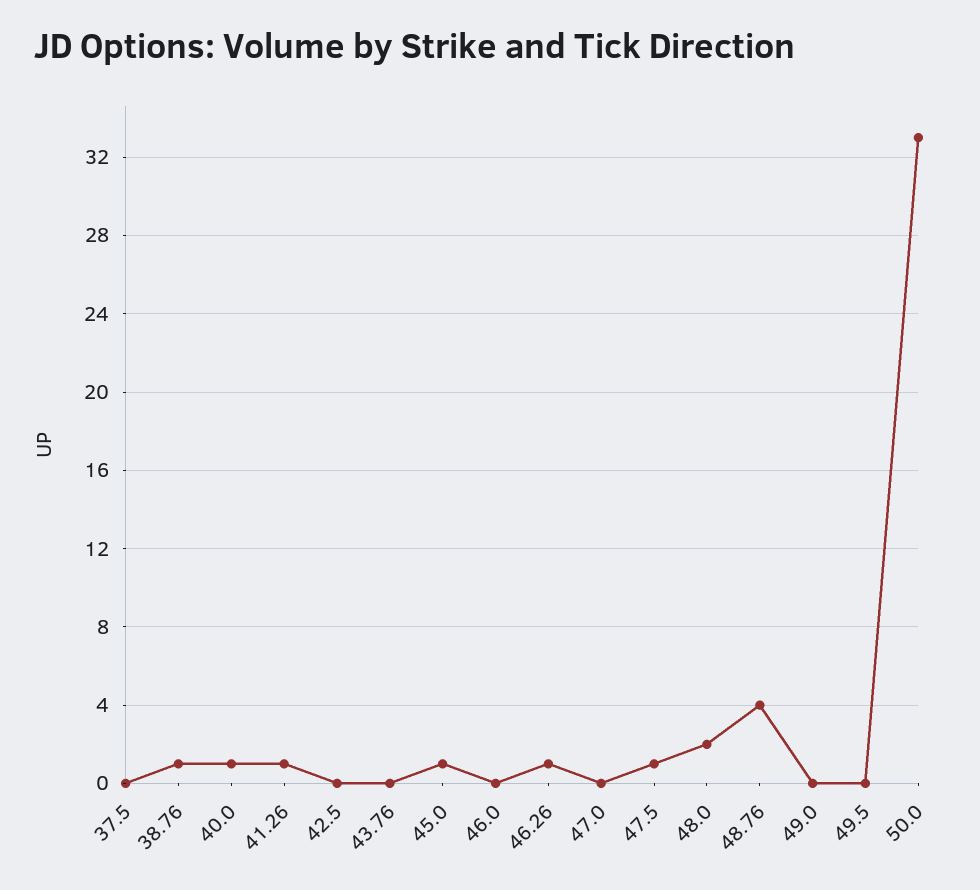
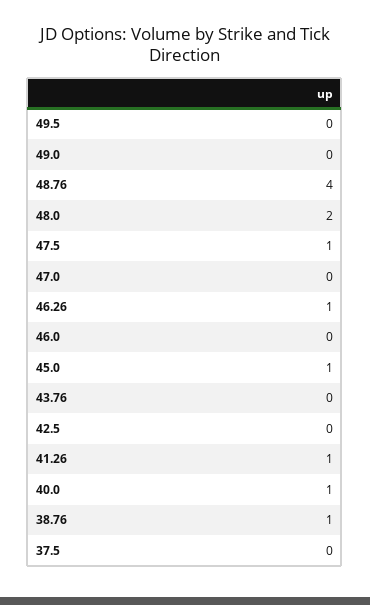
50.0: 33 -> none

